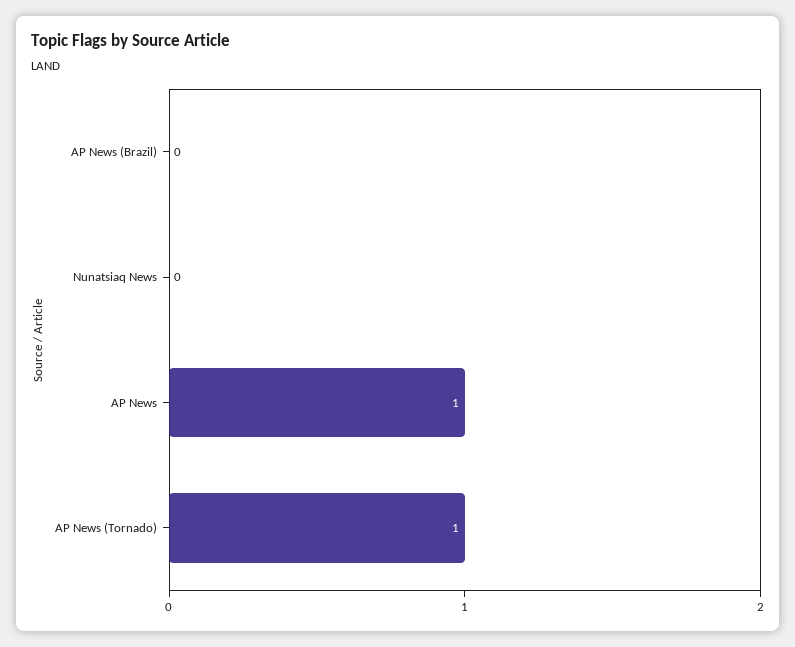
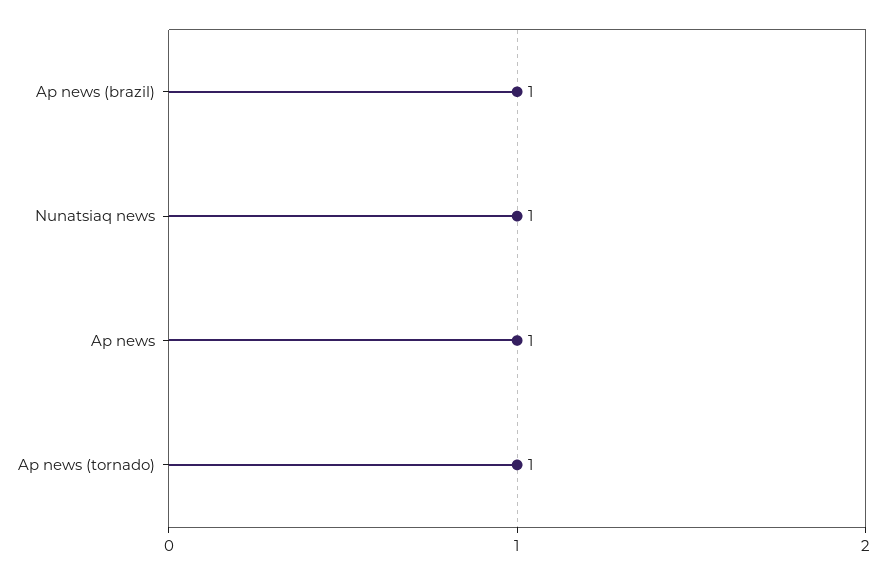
AP News (Brazil): 0 -> 1
Nunatsiaq News: 0 -> 1

